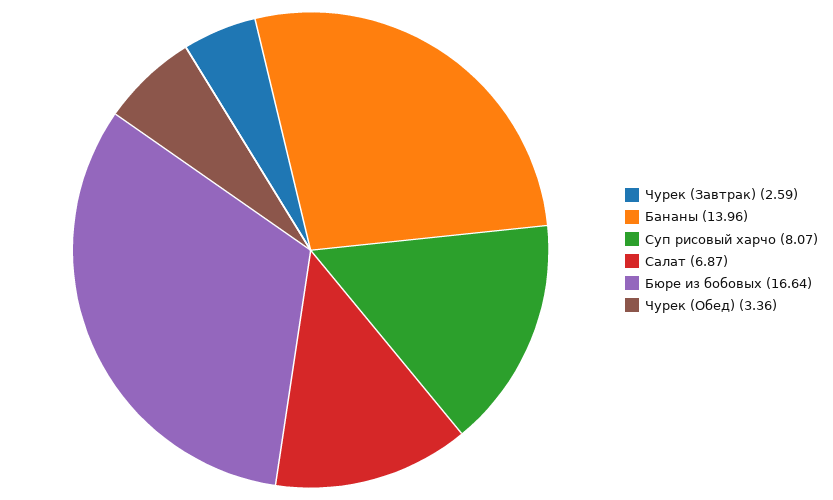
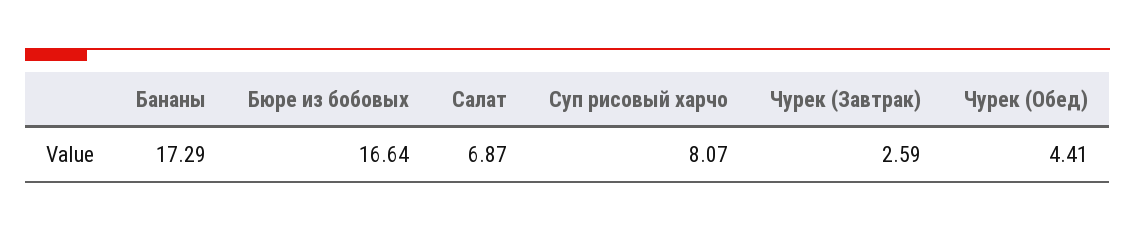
Бананы: 13.96 -> 17.29
Чурек (Обед): 3.36 -> 4.41

